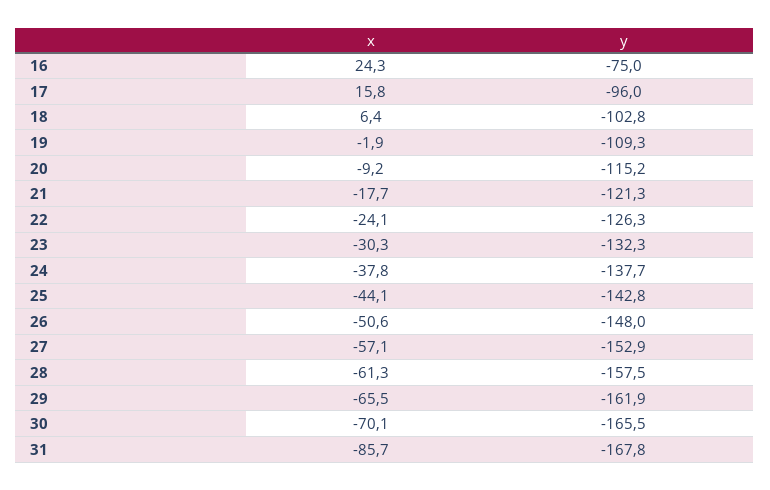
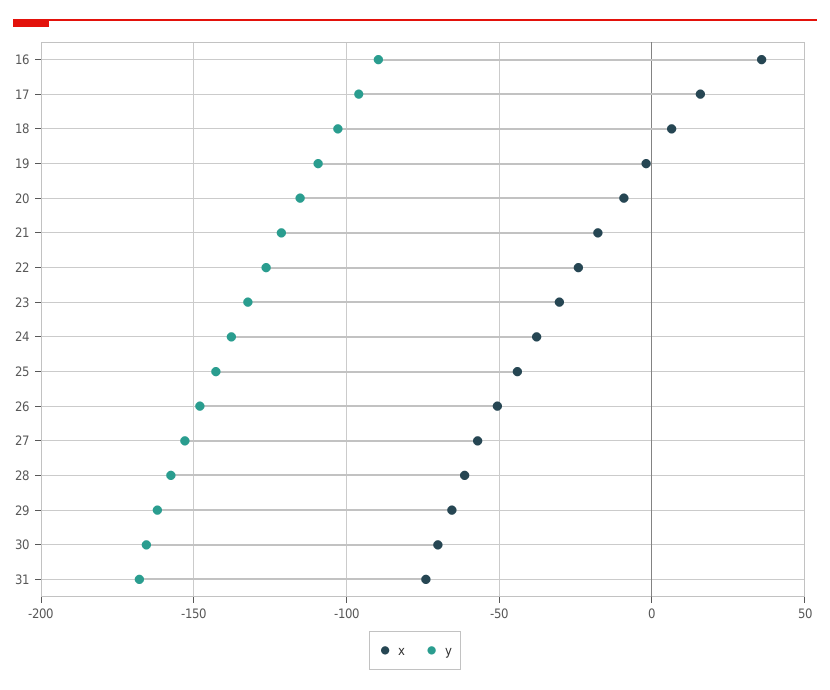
x, 16: 24.3 -> 35
y, 16: -75 -> -90
x, 31: -85.7 -> -75

